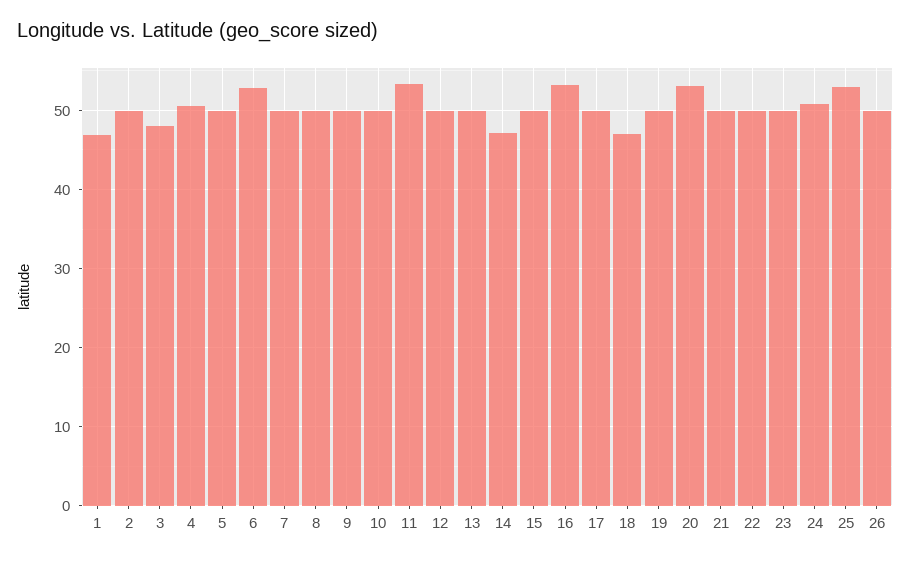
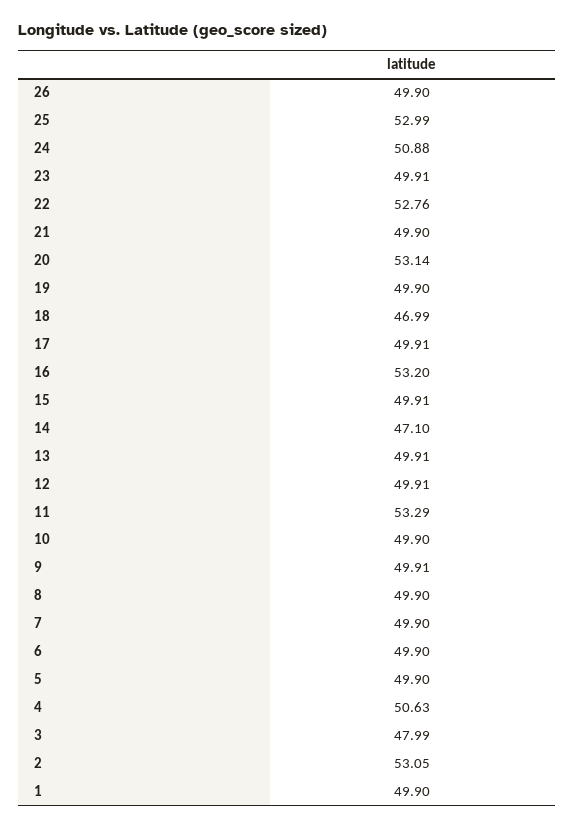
1: 47 -> 49.9
2: 50 -> 53.05
6: 53 -> 49.9
22: 50 -> 52.76

